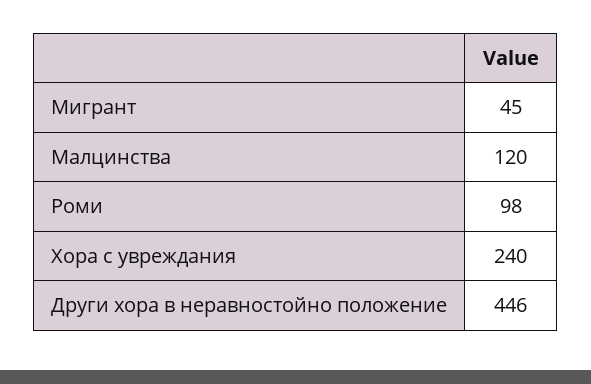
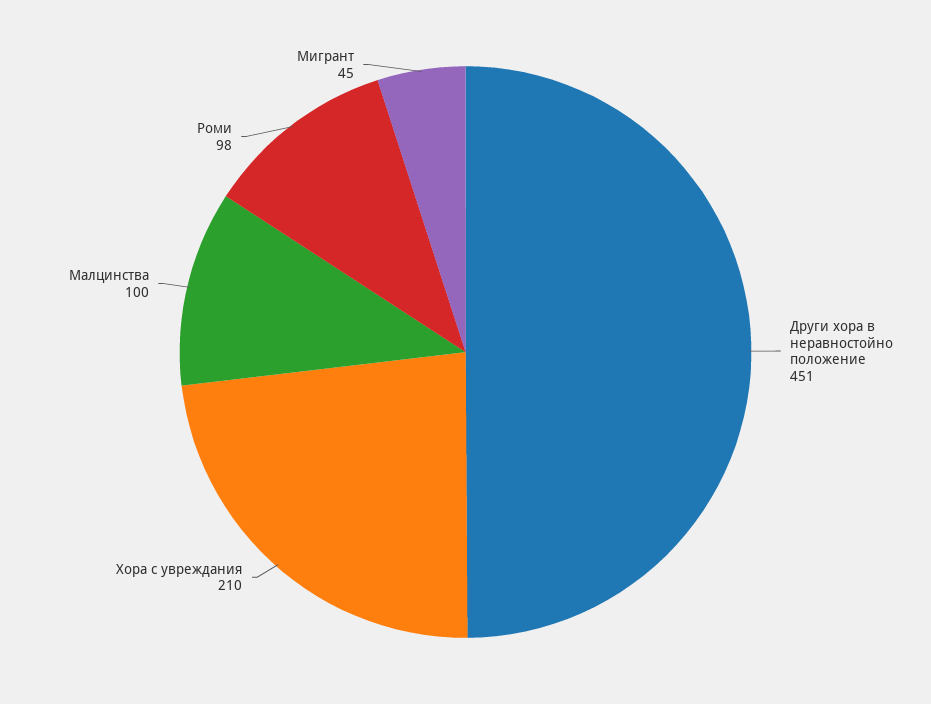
Малцинства: 120 -> 100
Хора с увреждания: 240 -> 210
Други хора в неравностойно положение: 446 -> 451

